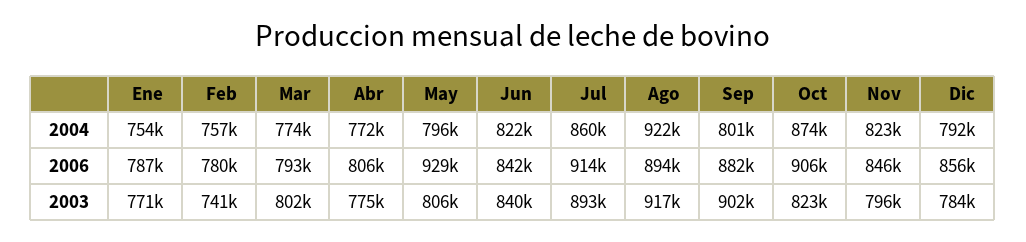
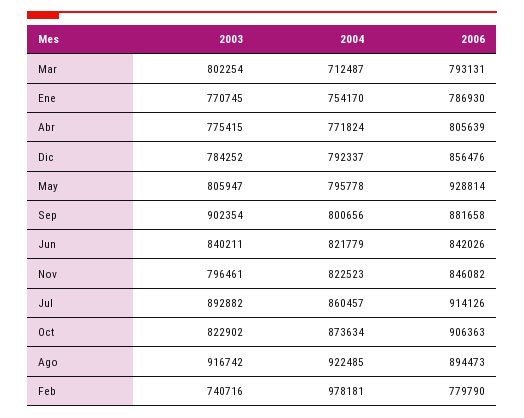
Feb, 2004: 757000 -> 978181
Mar, 2004: 774000 -> 712487

